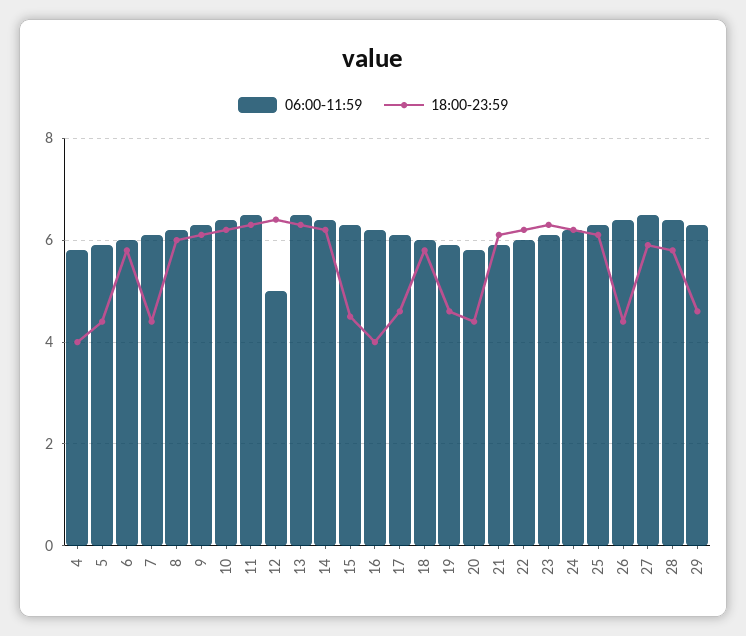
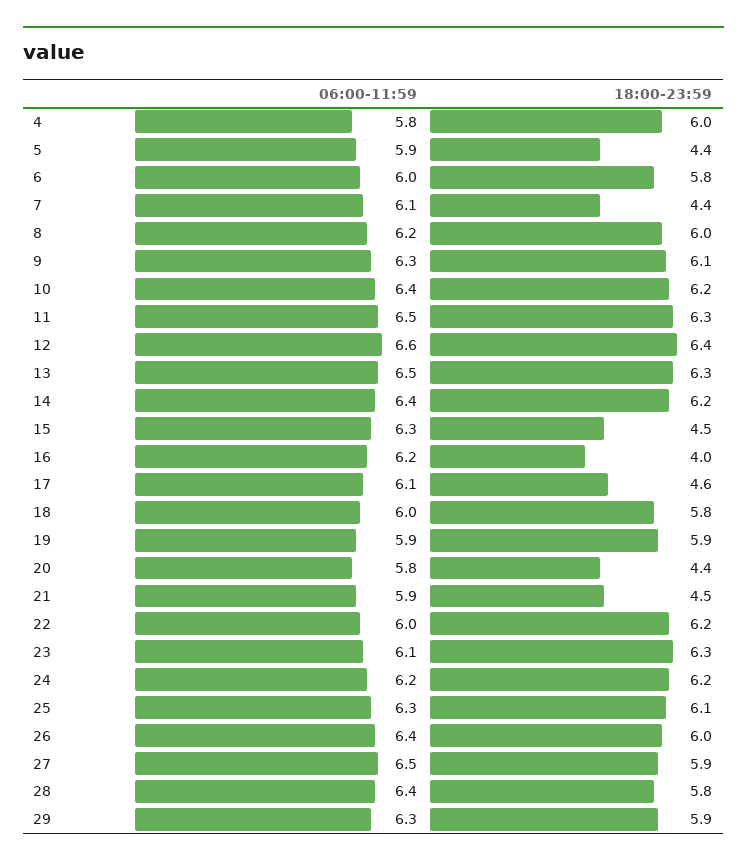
18:00-23:59, 4: 4 -> 6
06:00-11:59, 12: 5 -> 6.6
18:00-23:59, 19: 4.5 -> 5.9
18:00-23:59, 21: 6 -> 4.5
18:00-23:59, 26: 4.5 -> 6
18:00-23:59, 29: 4.5 -> 5.9

